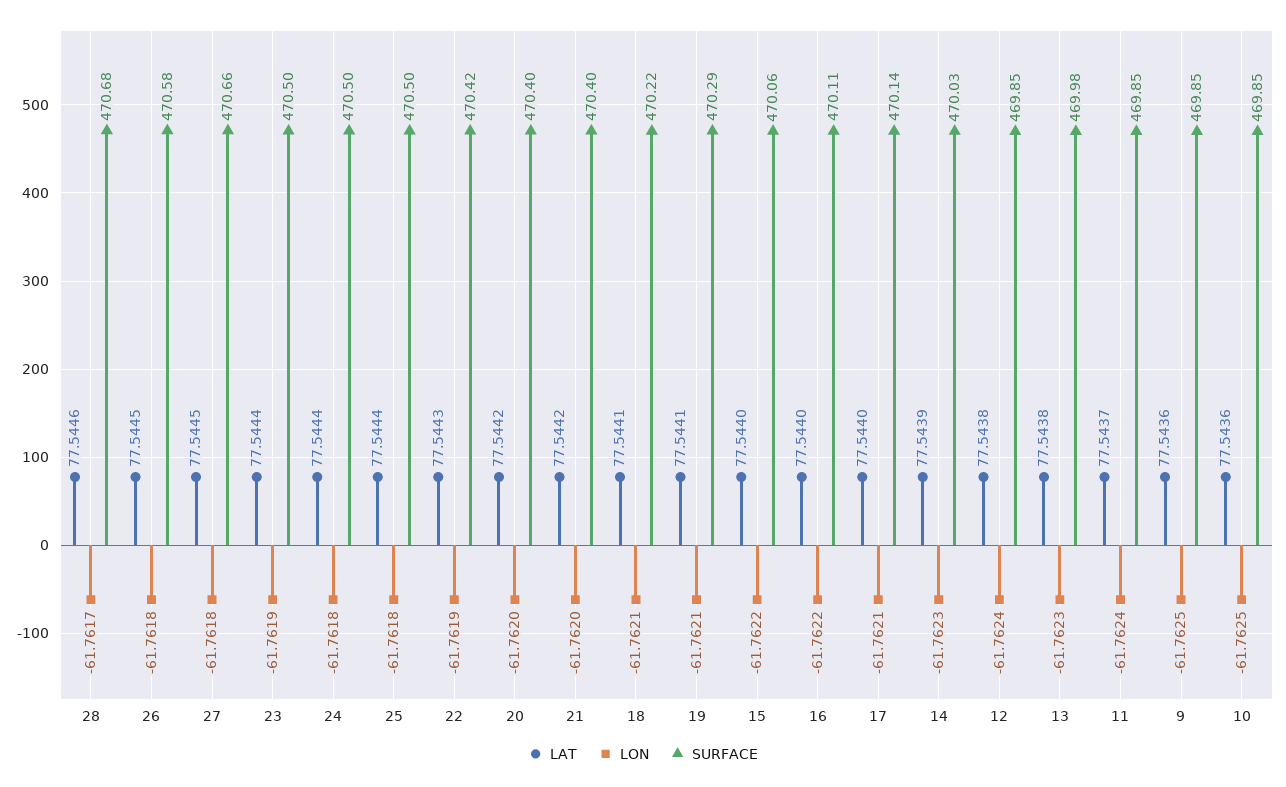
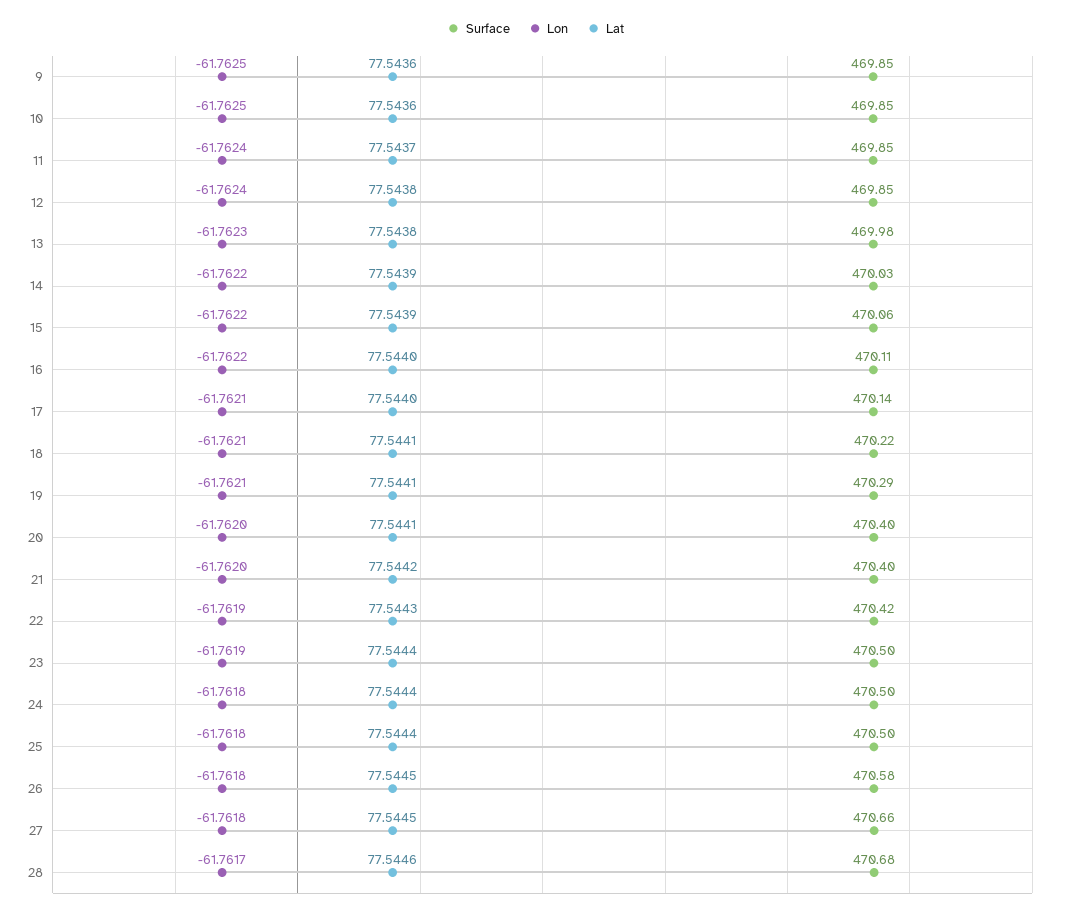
LAT, 20: 77.5442 -> 77.5441
LAT, 15: 77.544 -> 77.5439
LON, 14: -61.7623 -> -61.7622

